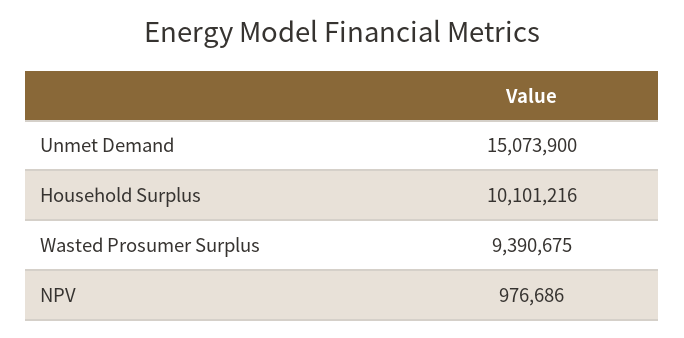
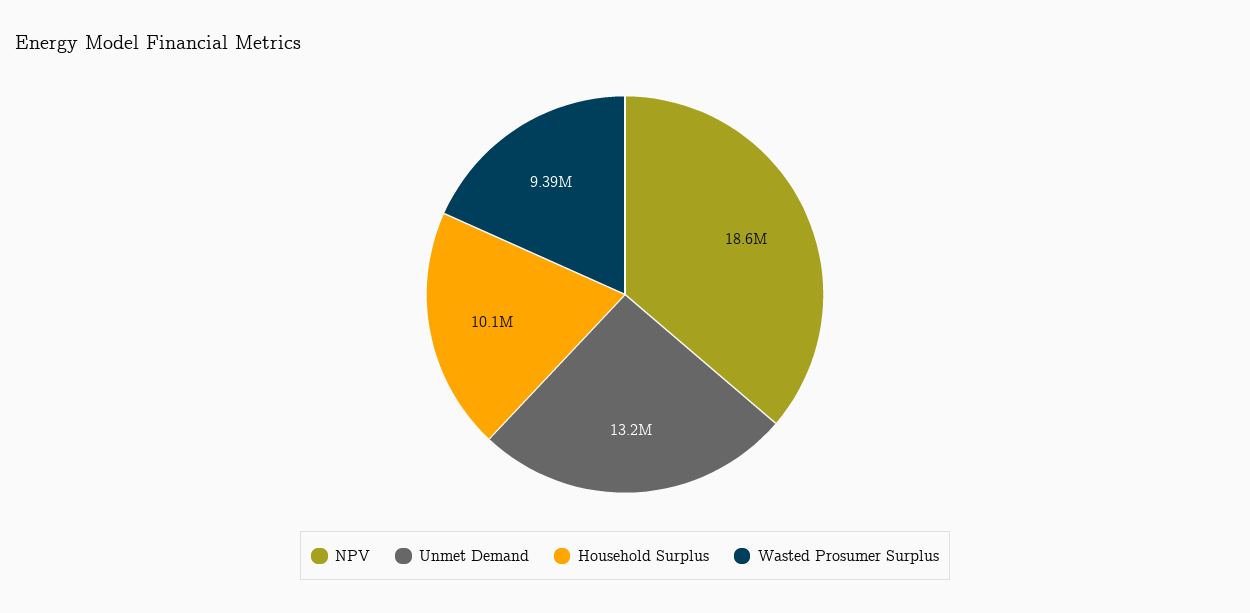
Unmet Demand: 15073900 -> 13200000
NPV: 976686 -> 18600000

